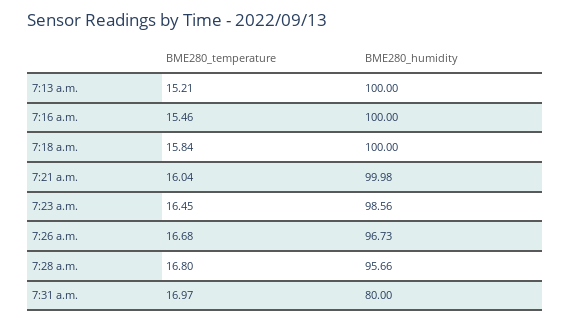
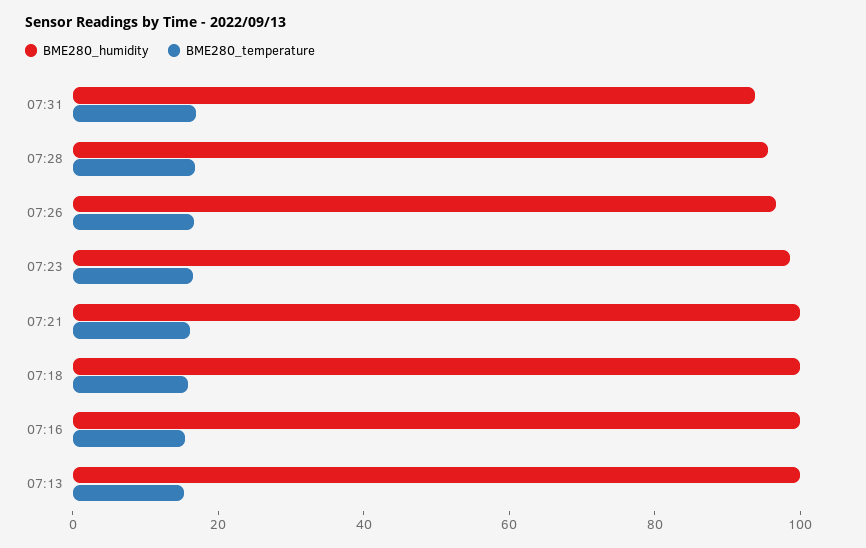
BME280_humidity, 7:31 a.m.: 80 -> 95

